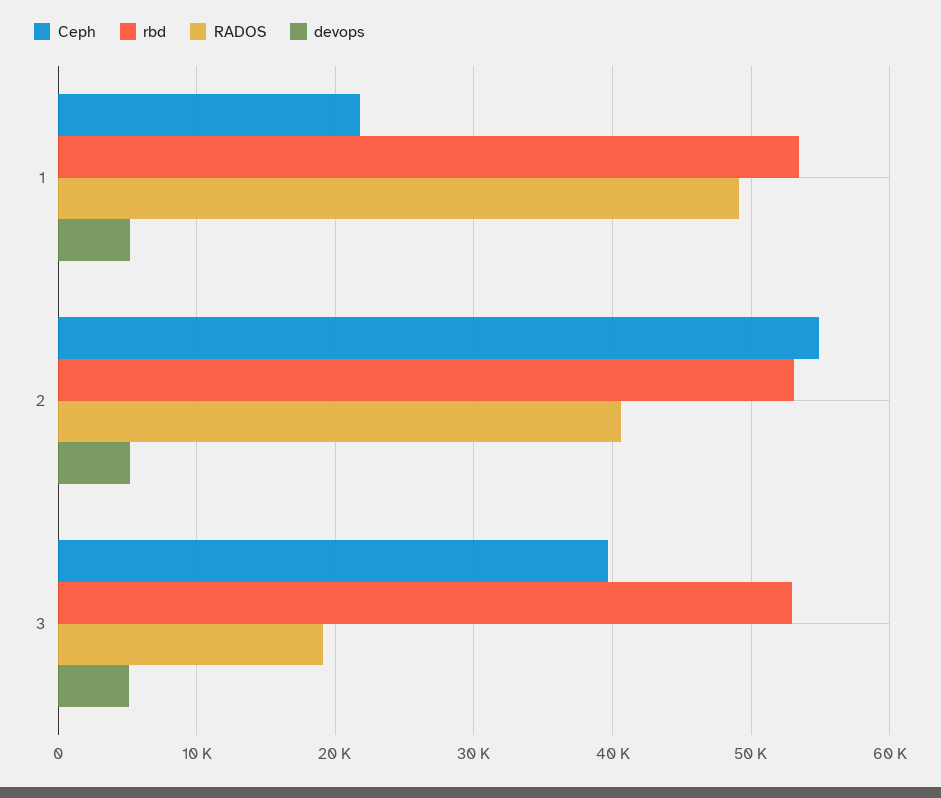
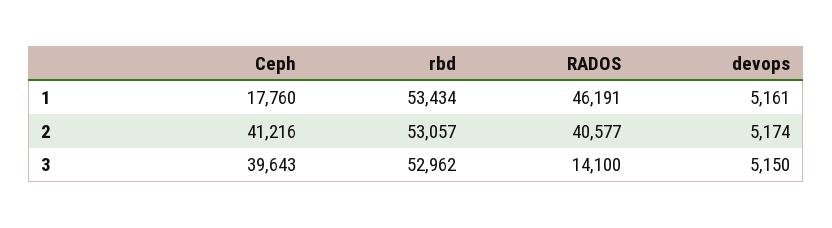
Ceph, 1: 22000 -> 17760
RADOS, 1: 49000 -> 46191
Ceph, 2: 55000 -> 41216
RADOS, 3: 19000 -> 14100

